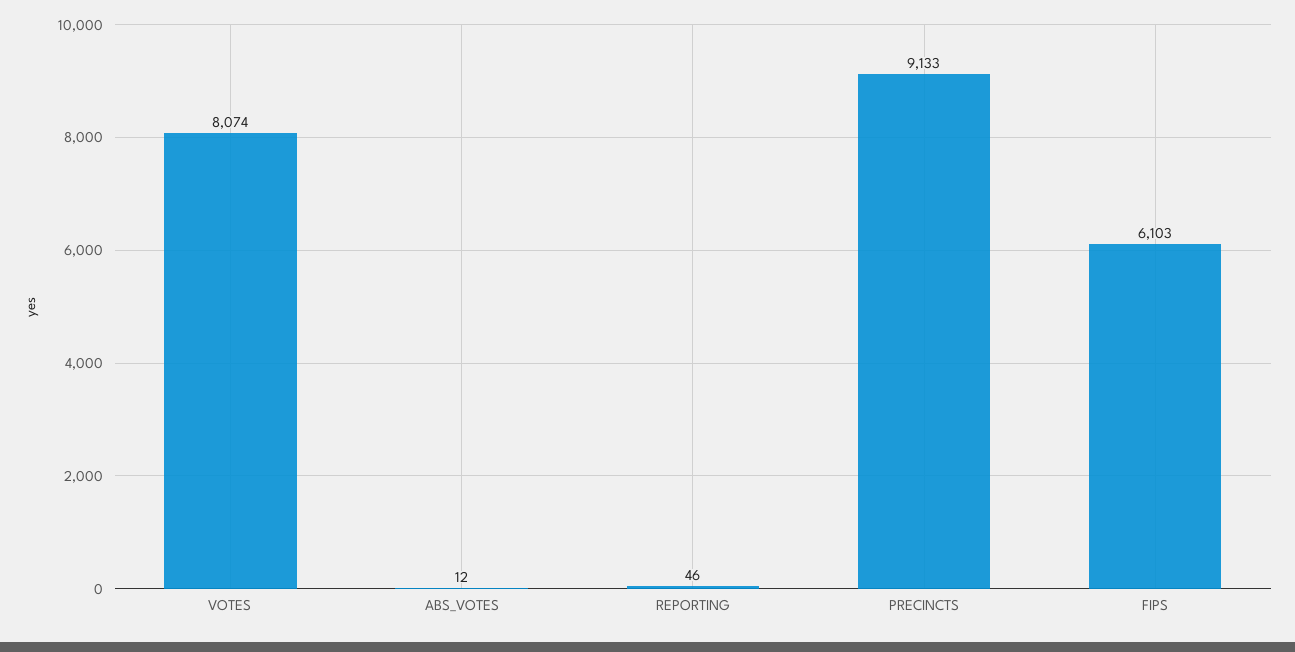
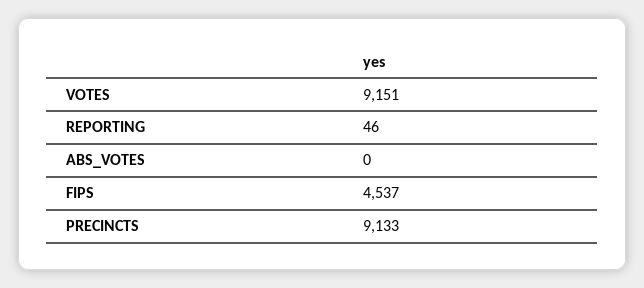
VOTES: 8074 -> 9151
ABS_VOTES: 12 -> 0
FIPS: 6103 -> 4537

